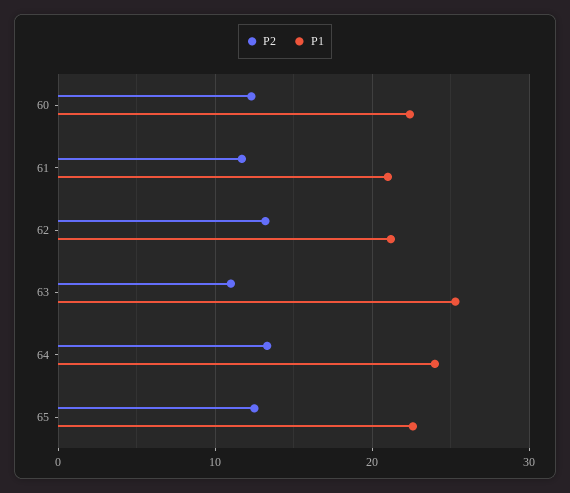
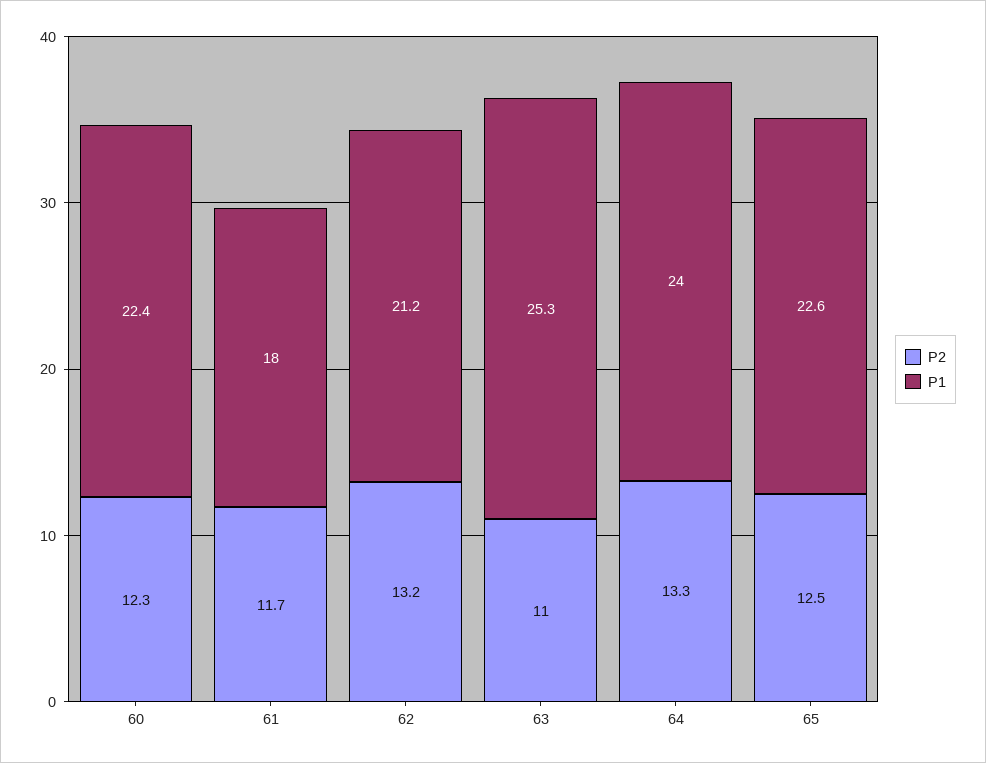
P1, 61: 21 -> 18

